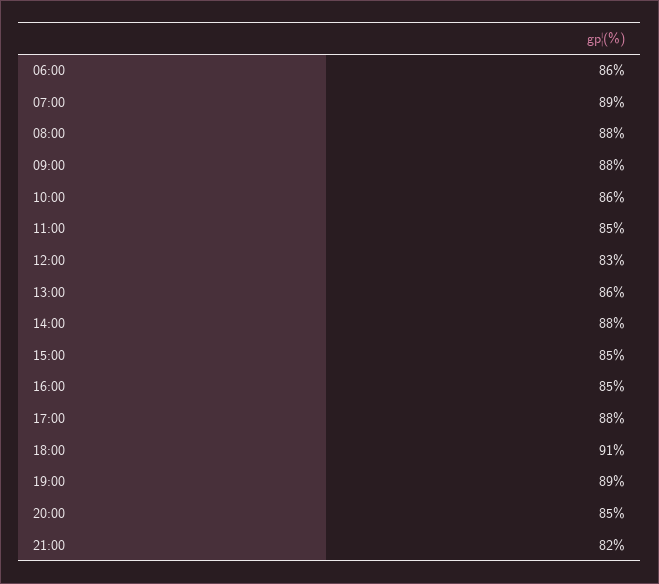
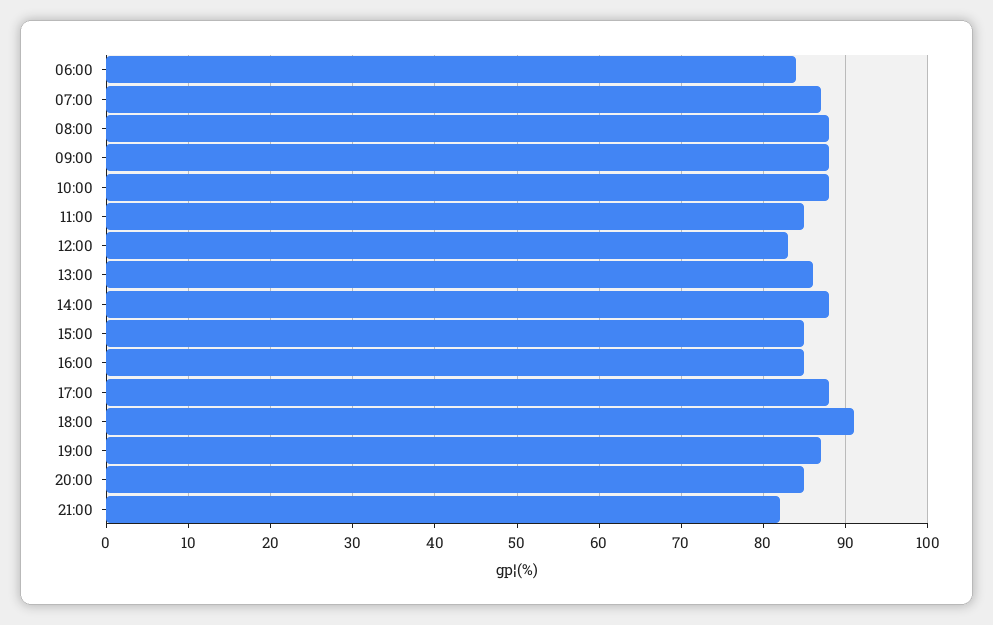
06:00: 86 -> 84
07:00: 89 -> 87
10:00: 86 -> 88
19:00: 89 -> 87

